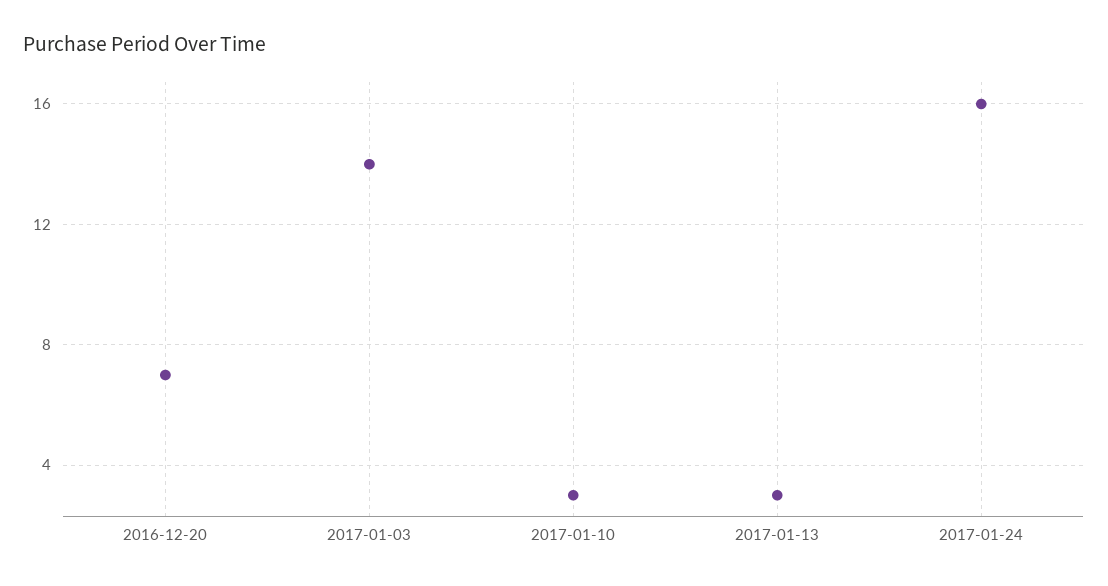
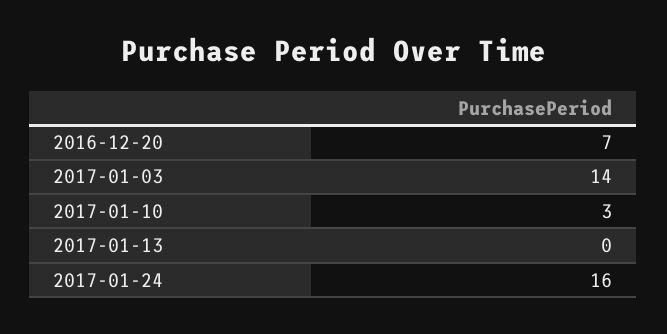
2017-01-13: 3 -> 0

